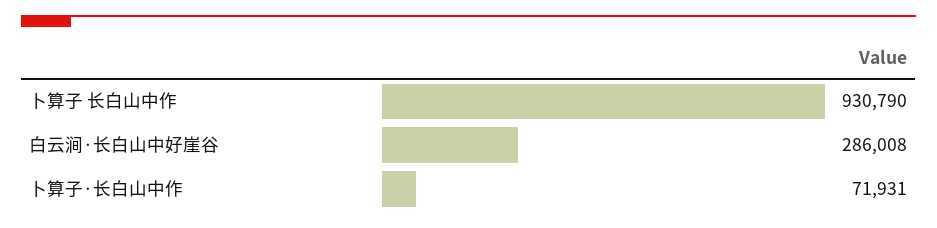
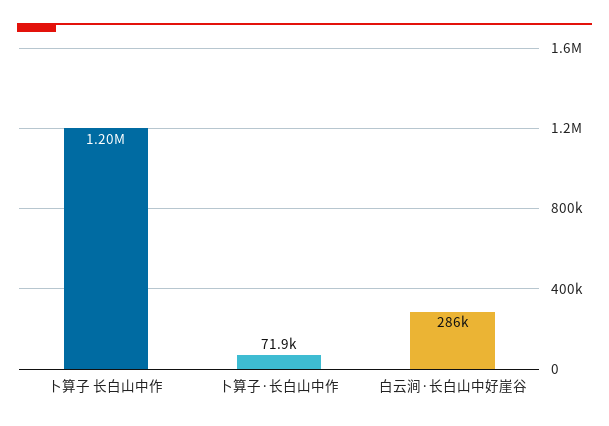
卜算子 长白山中作: 930790 -> 1200000

